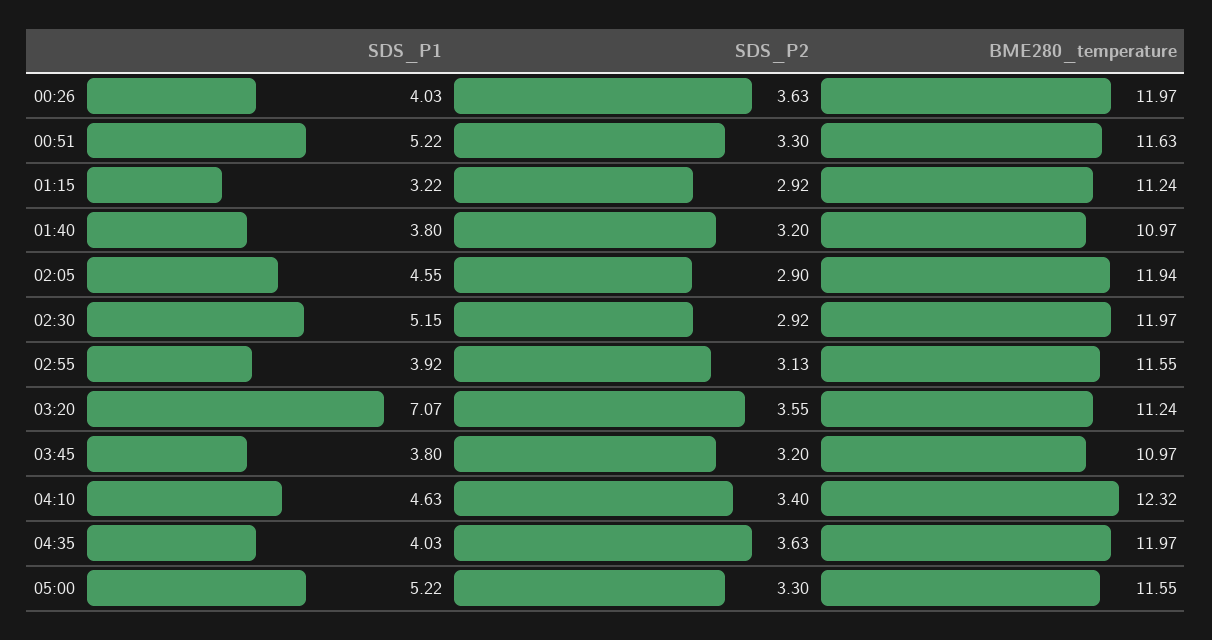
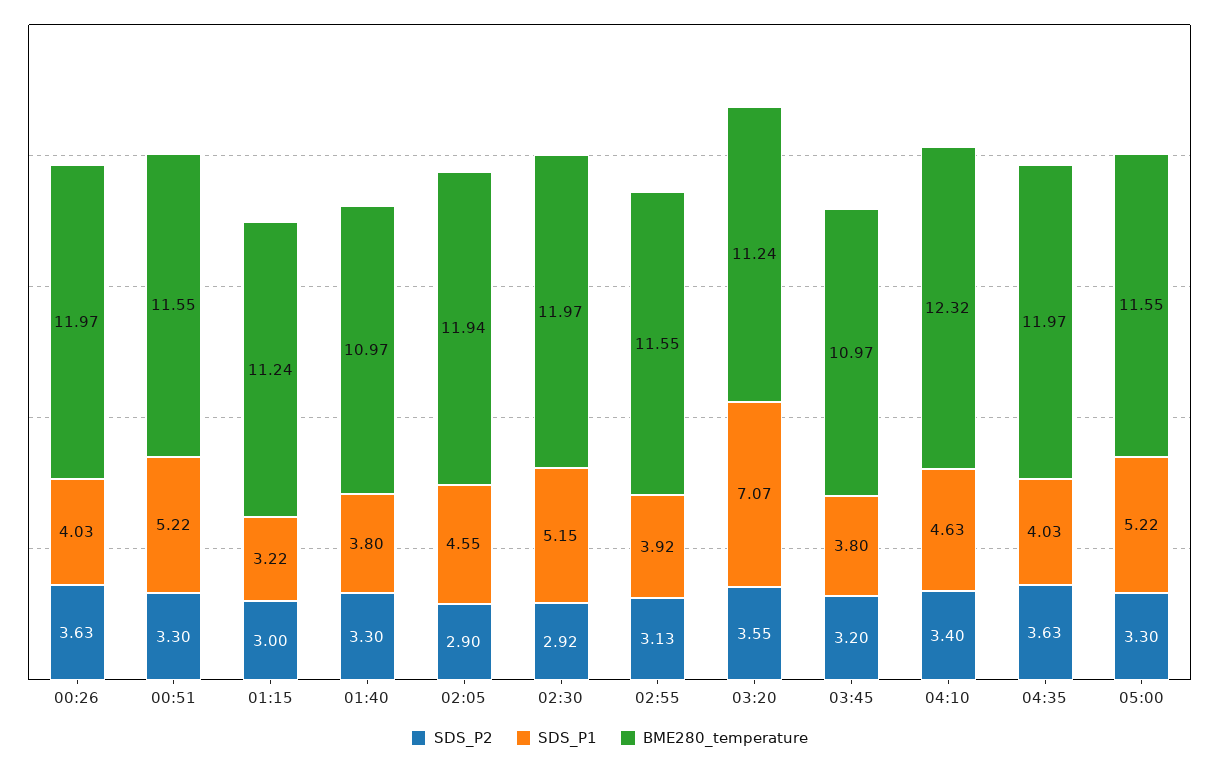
BME280_temperature, 00:51: 11.63 -> 11.55
SDS_P2, 01:15: 2.92 -> 3
SDS_P2, 01:40: 3.2 -> 3.3

